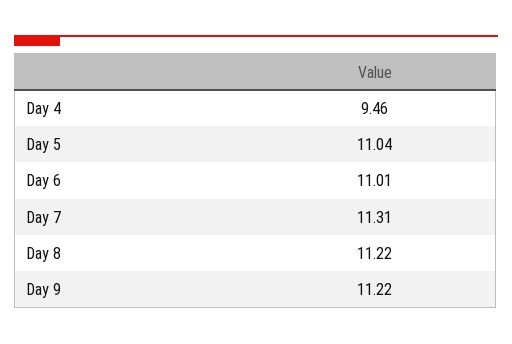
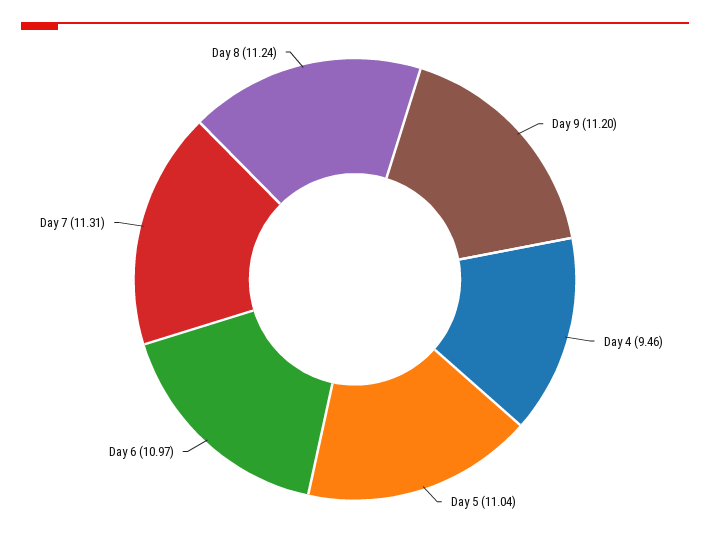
Day 6: 11.01 -> 10.97
Day 8: 11.22 -> 11.24
Day 9: 11.22 -> 11.2

